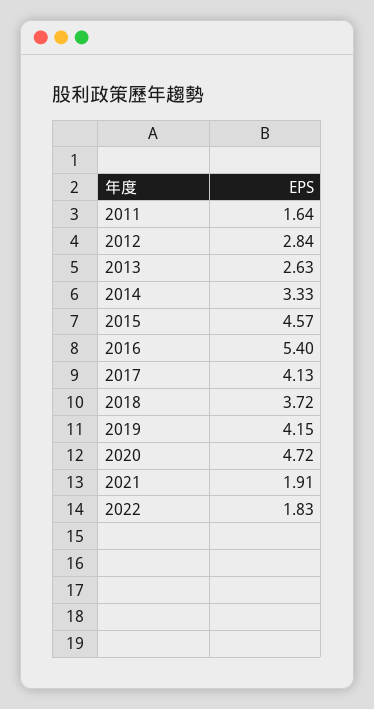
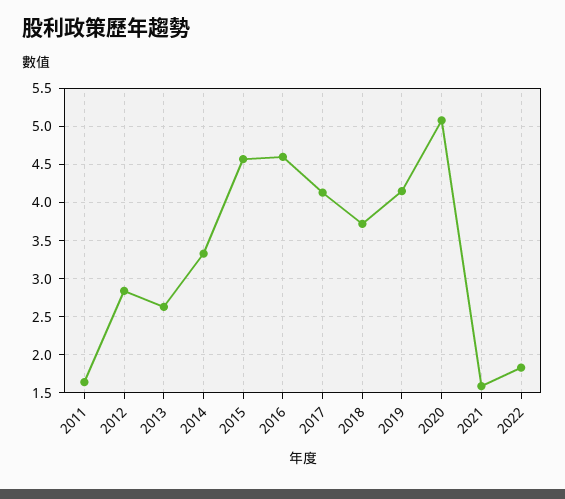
2016: 5.4 -> 4.6
2020: 4.72 -> 5.1
2021: 1.91 -> 1.6

